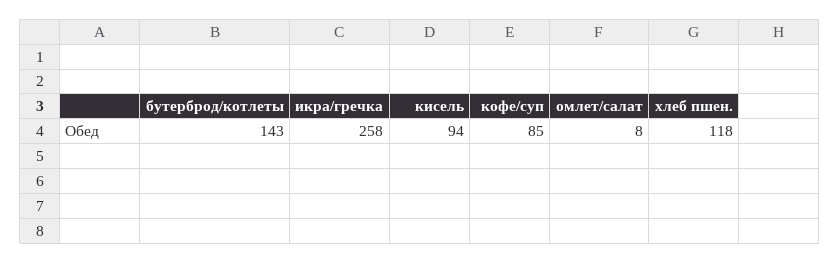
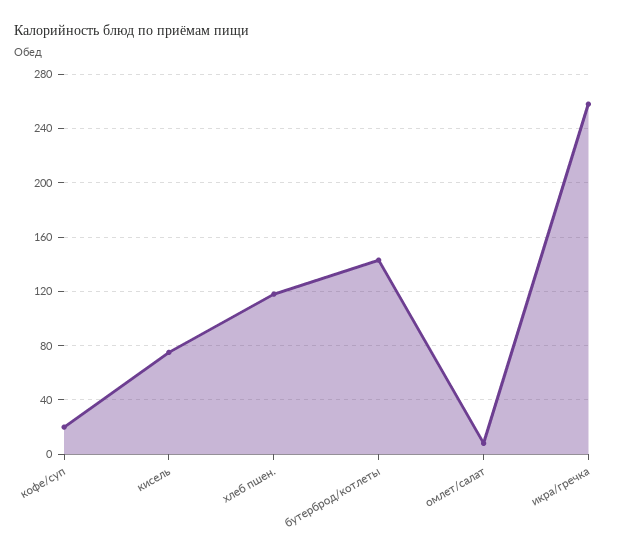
кисель: 94 -> 75
кофе/суп: 85 -> 20

